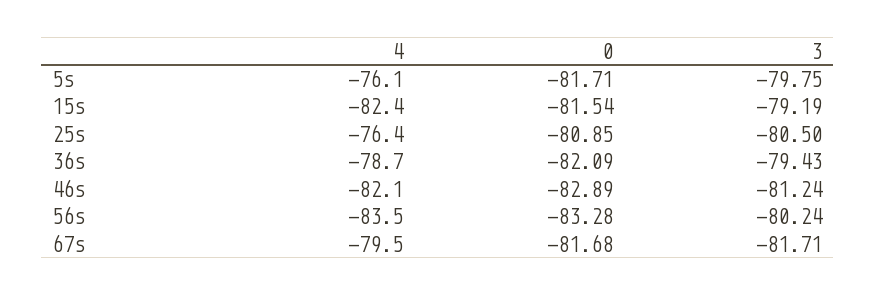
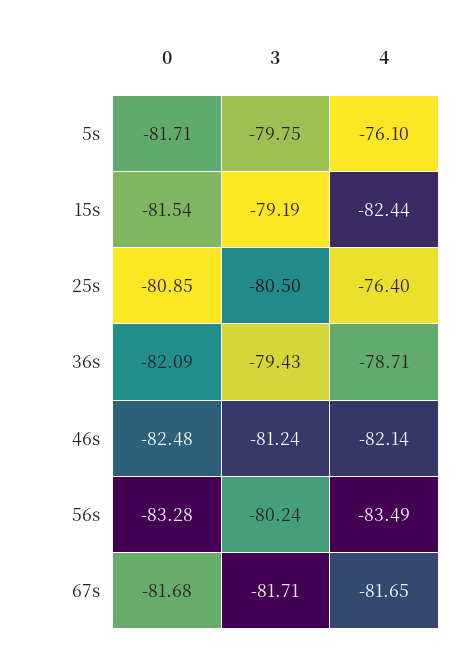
0, 46s: -82.89 -> -82.48
4, 67s: -79.5 -> -81.65

